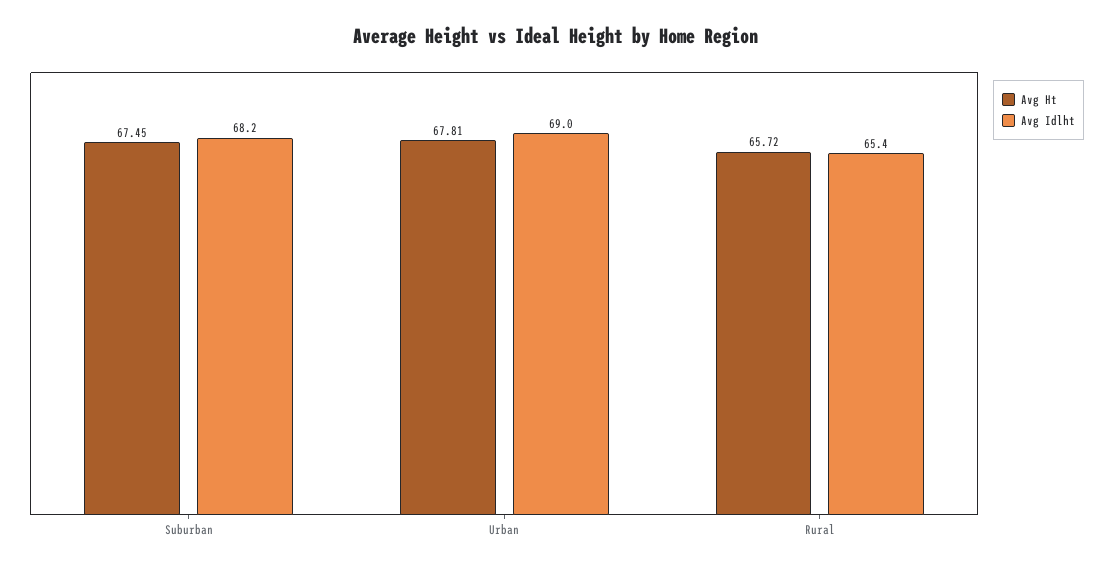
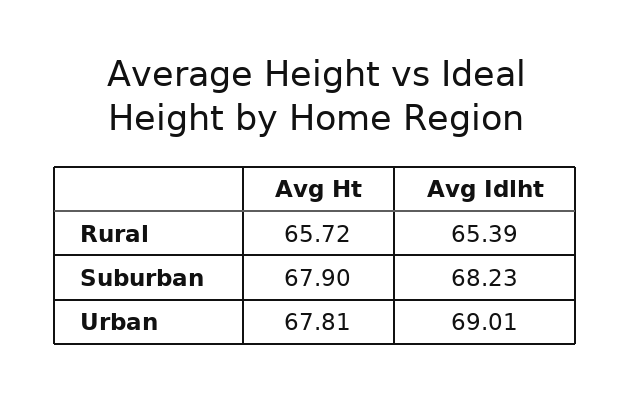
Avg Ht, Suburban: 67.45 -> 67.9

